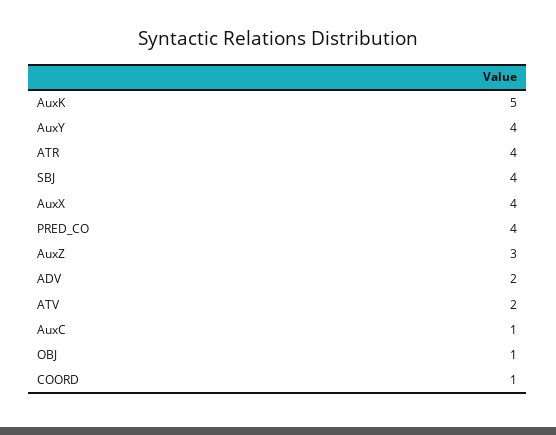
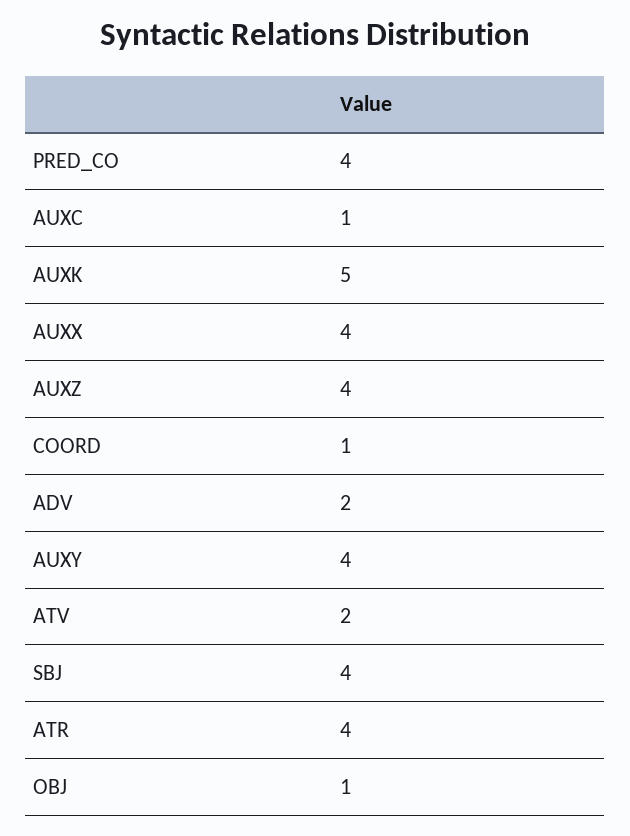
AuxZ: 3 -> 4

